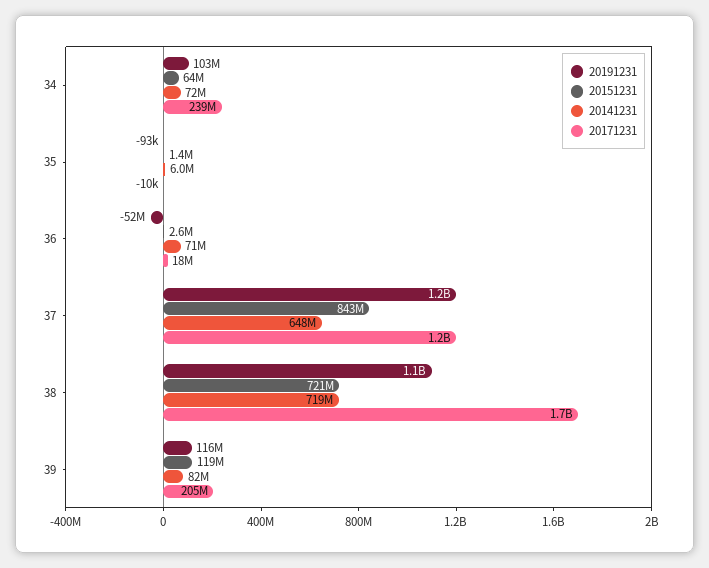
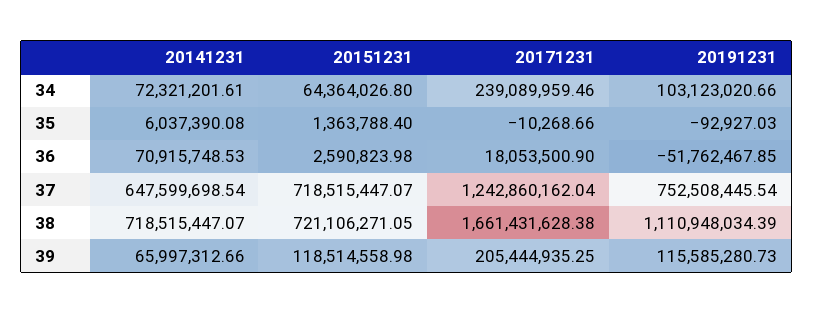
20191231, 37: 1200000000 -> 752508445.54
20151231, 37: 843000000 -> 718515447.07
20141231, 39: 82000000 -> 65997312.66

